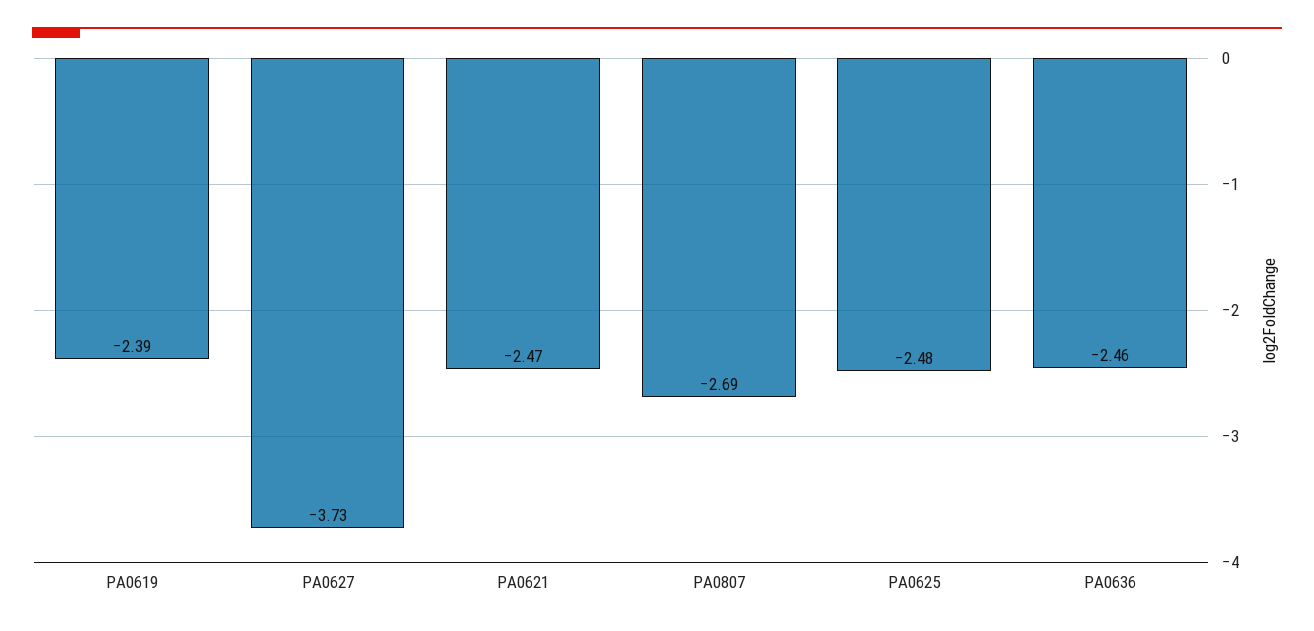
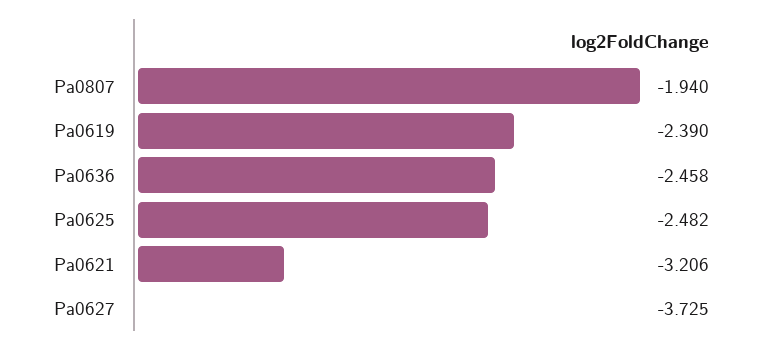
PA0621: -2.47 -> -3.206
PA0807: -2.69 -> -1.94

